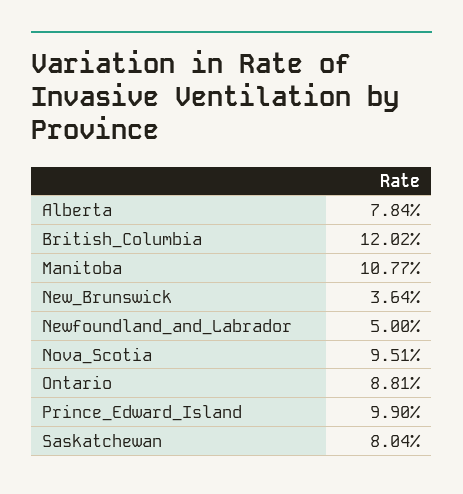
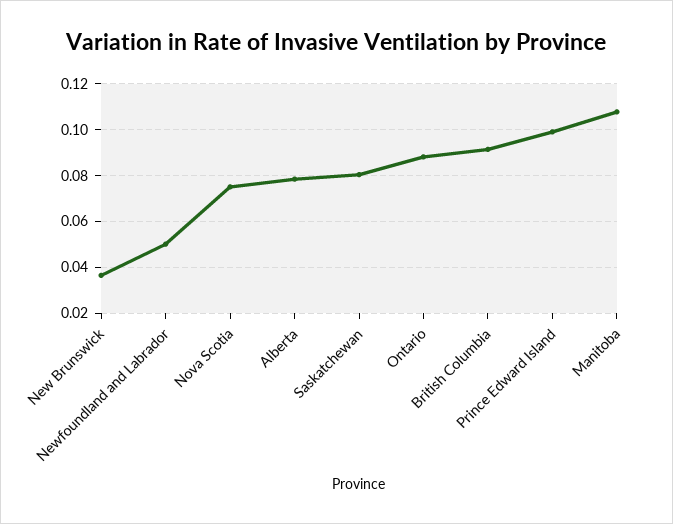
British_Columbia: 0.1202 -> 0.09
Nova_Scotia: 0.0951 -> 0.075

